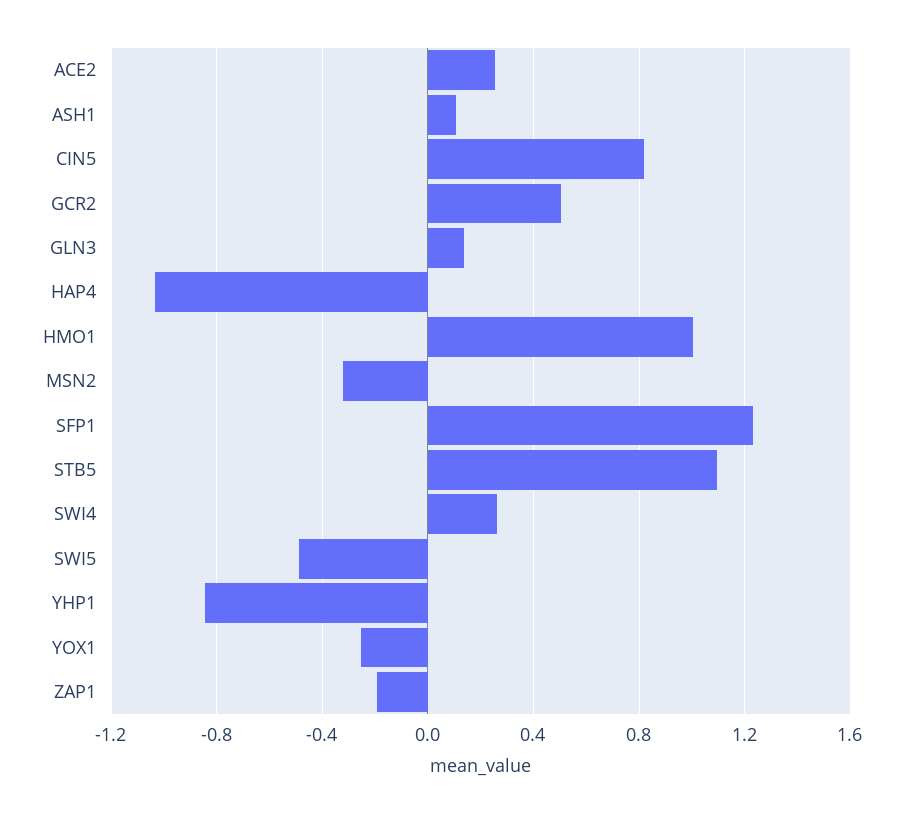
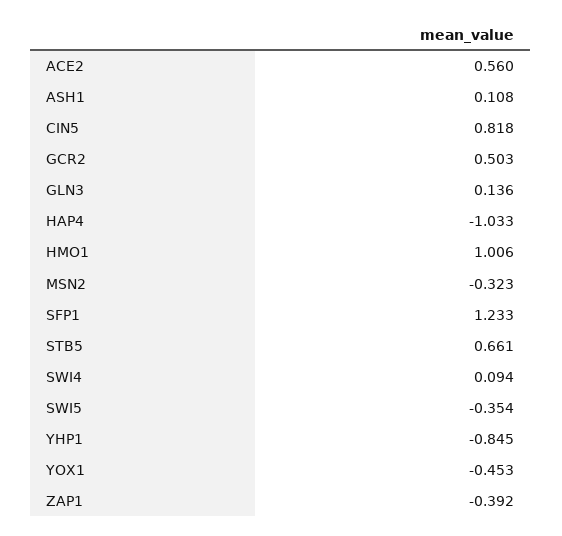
ACE2: 0.25 -> 0.56
STB5: 1.1 -> 0.661
SWI4: 0.25 -> 0.094
SWI5: -0.5 -> -0.354
YOX1: -0.25 -> -0.453
ZAP1: -0.2 -> -0.392

